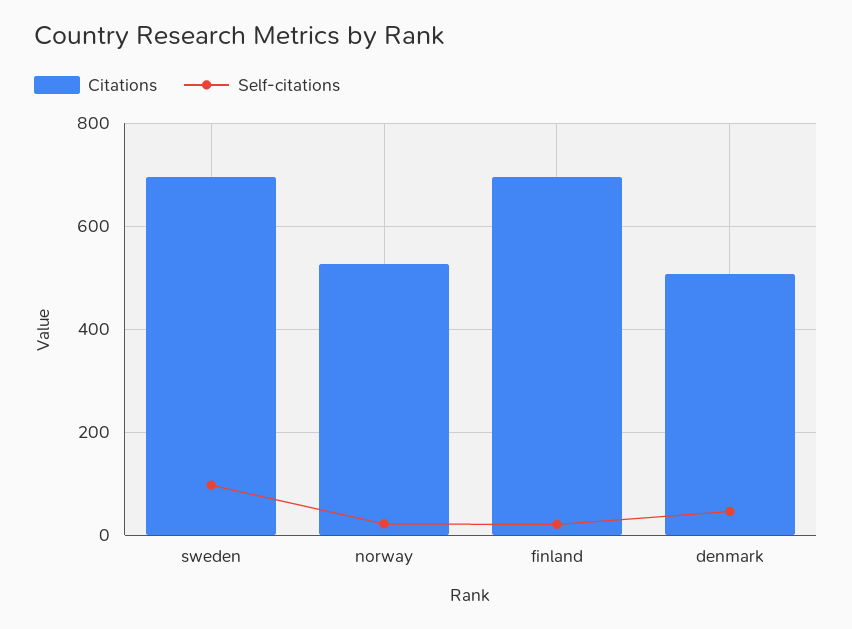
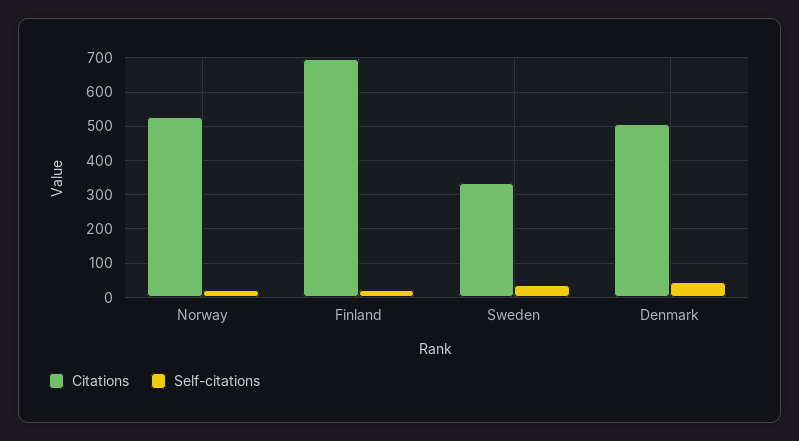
Citations, sweden: 700 -> 340
Self-citations, sweden: 100 -> 40

